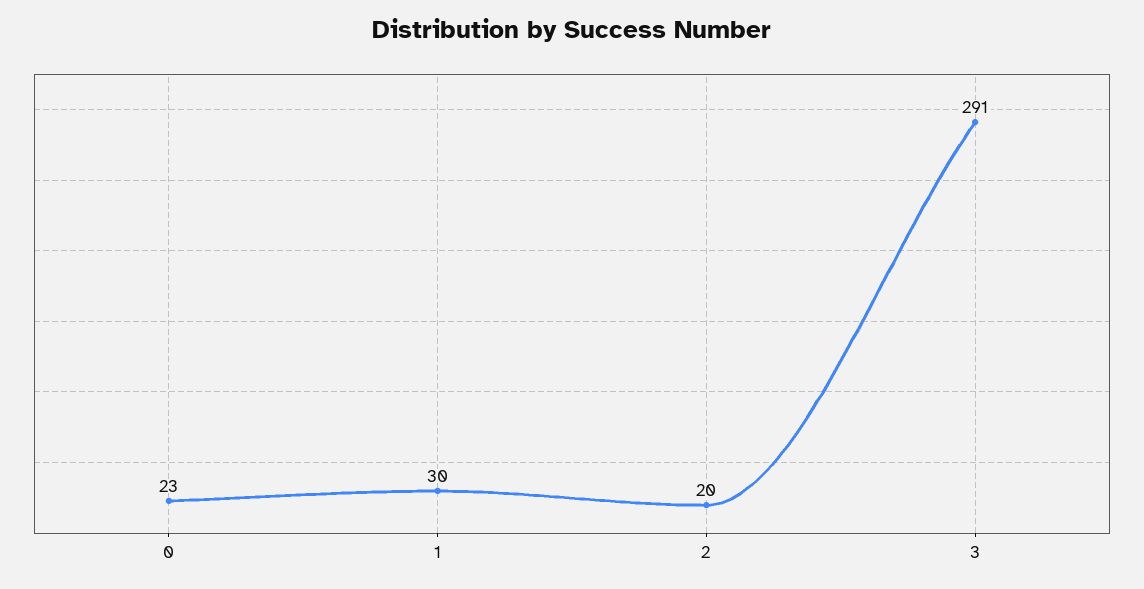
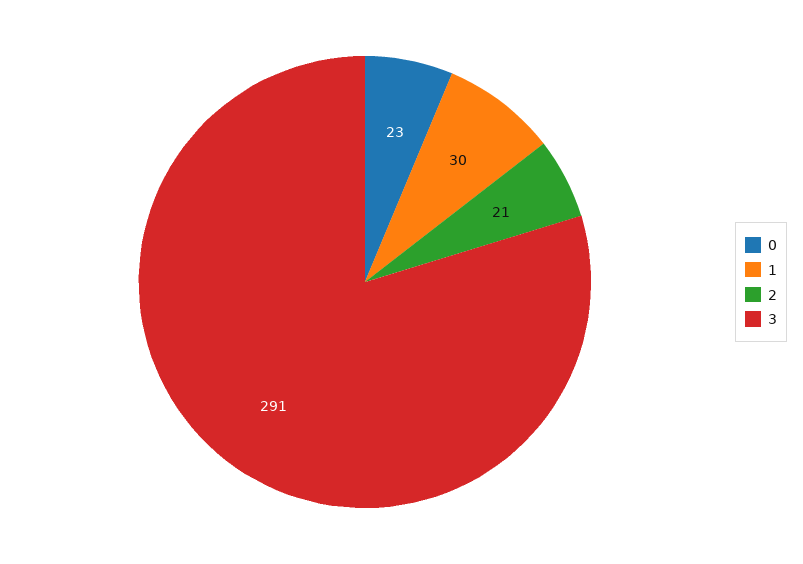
2: 20 -> 21

